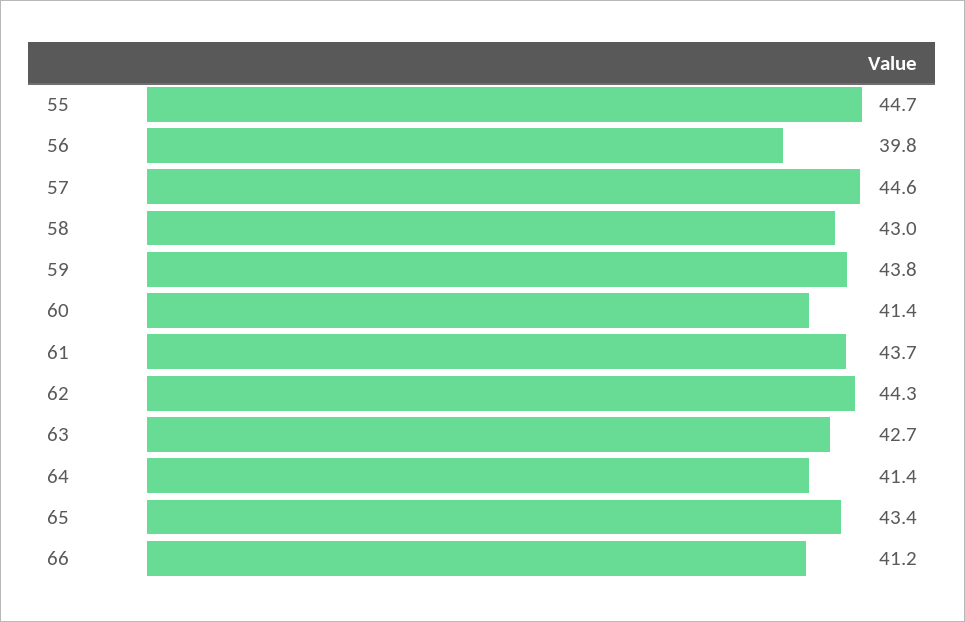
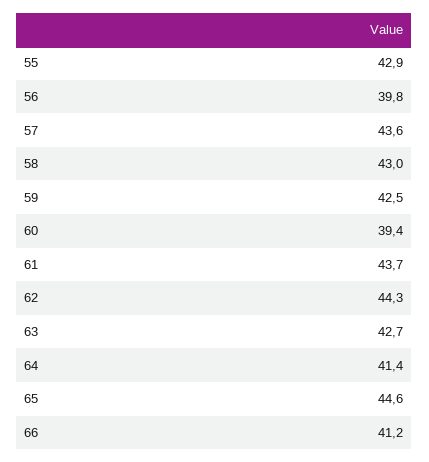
55: 44.7 -> 42.9
57: 44.6 -> 43.6
59: 43.8 -> 42.5
60: 41.4 -> 39.4
65: 43.4 -> 44.6

